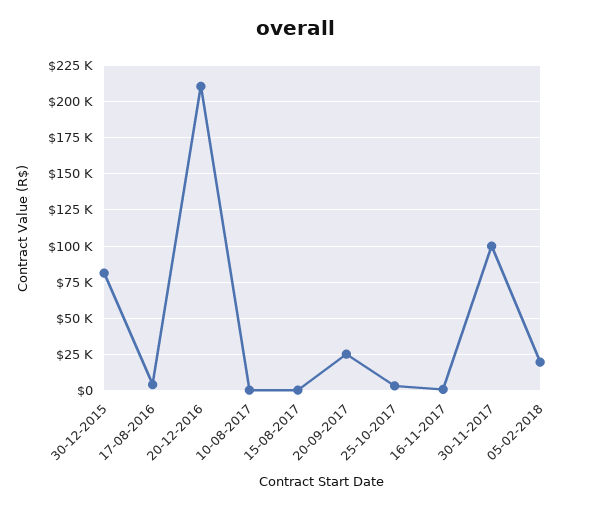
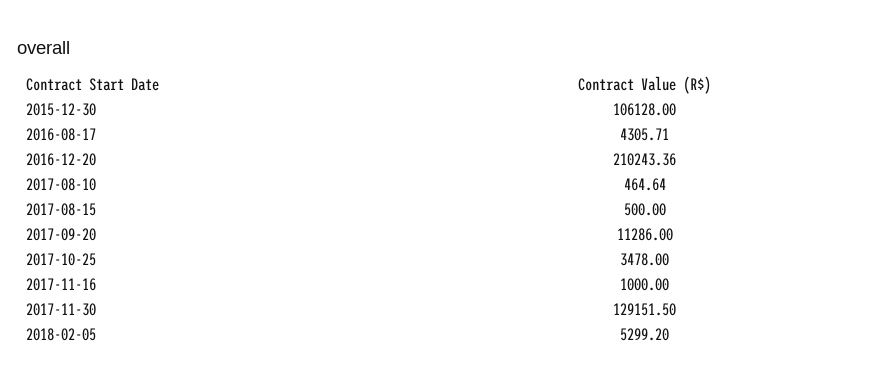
30-12-2015: 80000 -> 106128
20-09-2017: 25000 -> 11286
30-11-2017: 100000 -> 129151.5
05-02-2018: 20000 -> 5299.2

